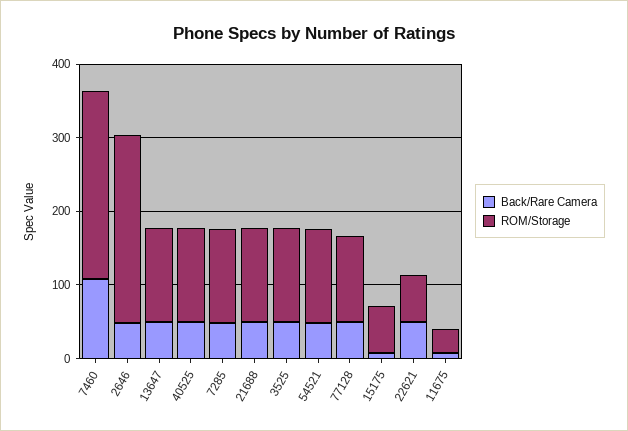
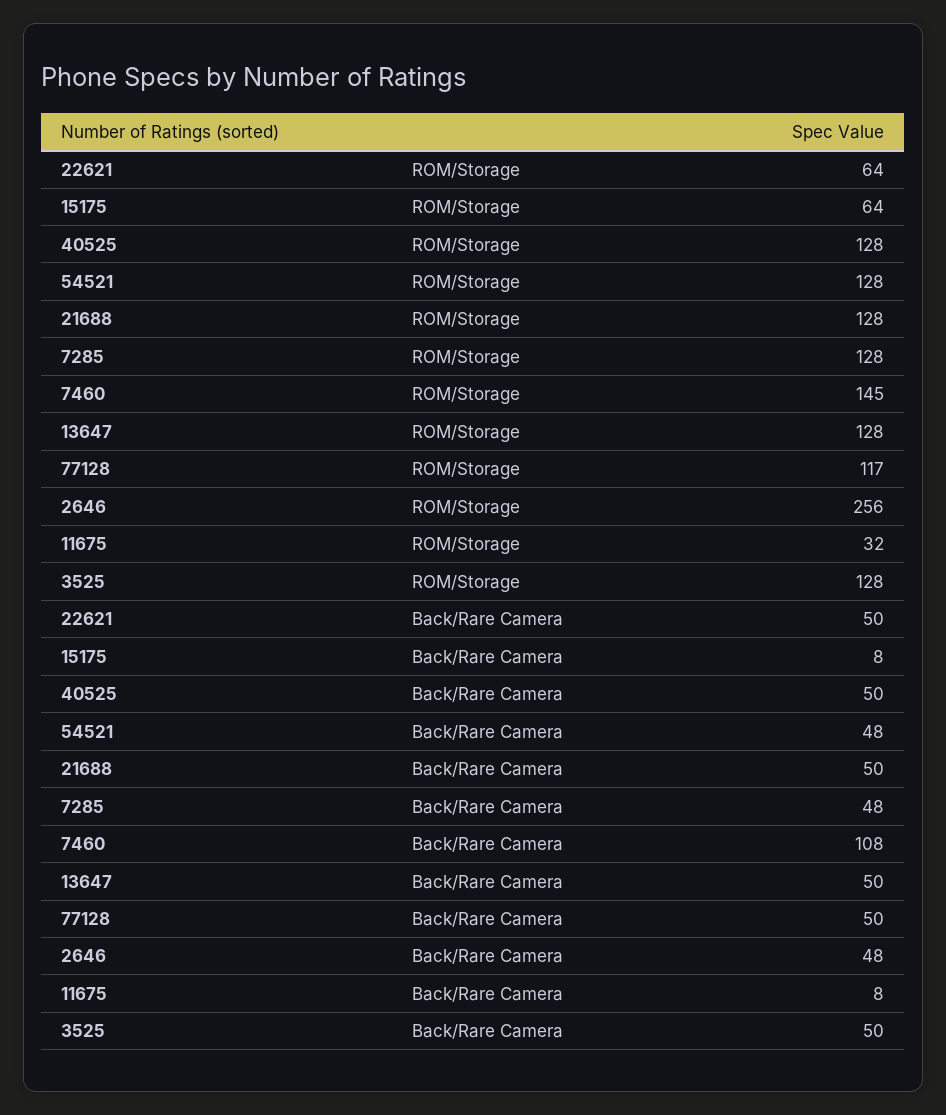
ROM/Storage, 7460: 260 -> 145

